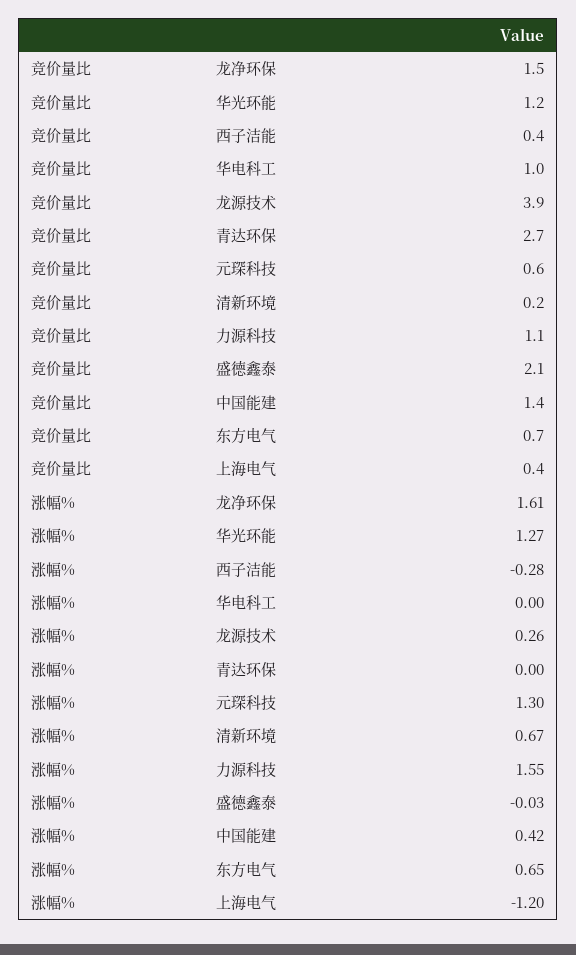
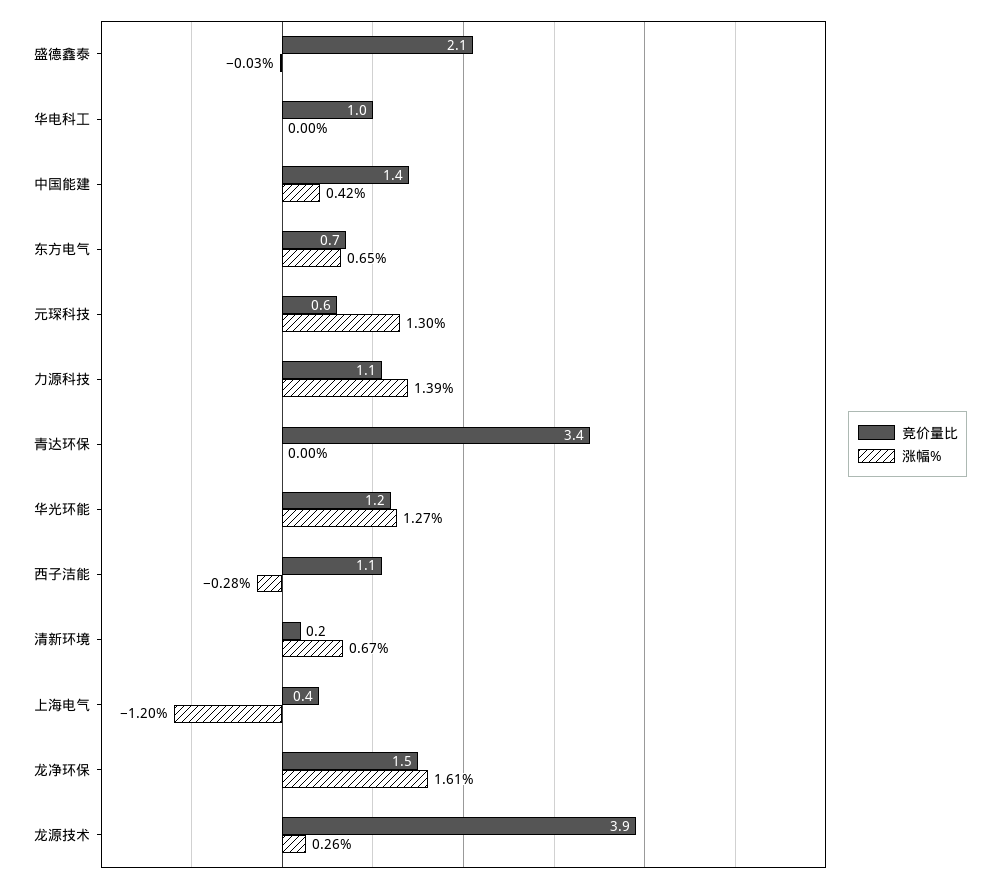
竞价量比, 西子洁能: 0.4 -> 1.1
竞价量比, 青达环保: 2.7 -> 3.4
涨幅%, 力源科技: 1.55 -> 1.39

